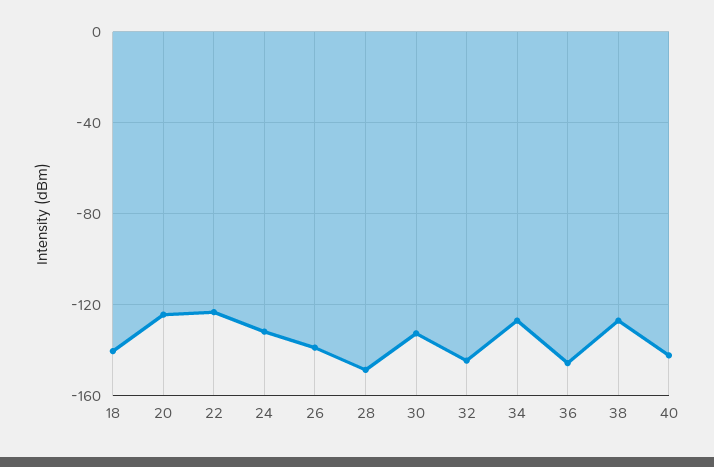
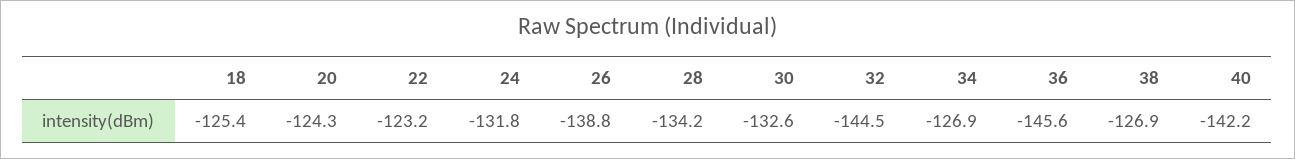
18: -140 -> -125.4
28: -150 -> -134.2

